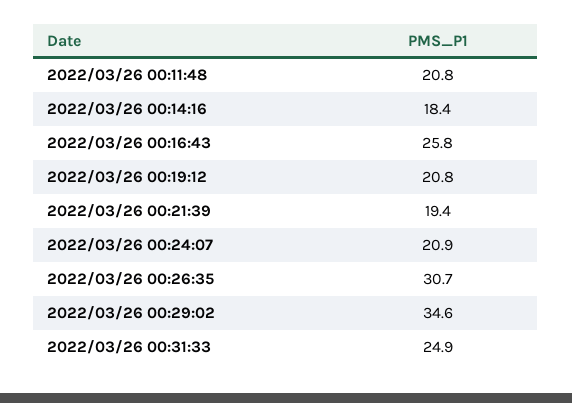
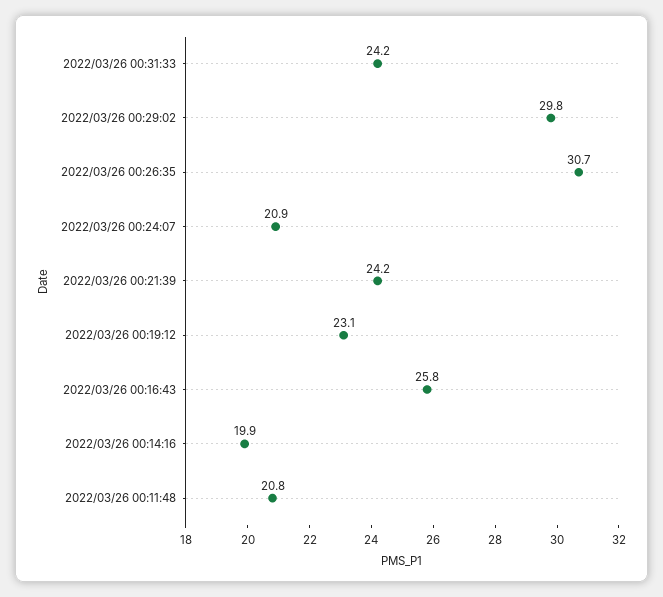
2022/03/26 00:14:16: 18.4 -> 19.9
2022/03/26 00:19:12: 20.8 -> 23.1
2022/03/26 00:21:39: 19.4 -> 24.2
2022/03/26 00:29:02: 34.6 -> 29.8
2022/03/26 00:31:33: 24.9 -> 24.2

